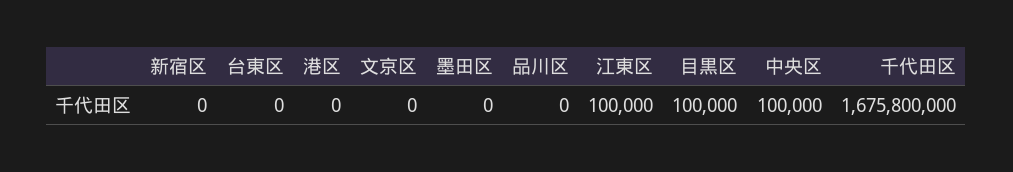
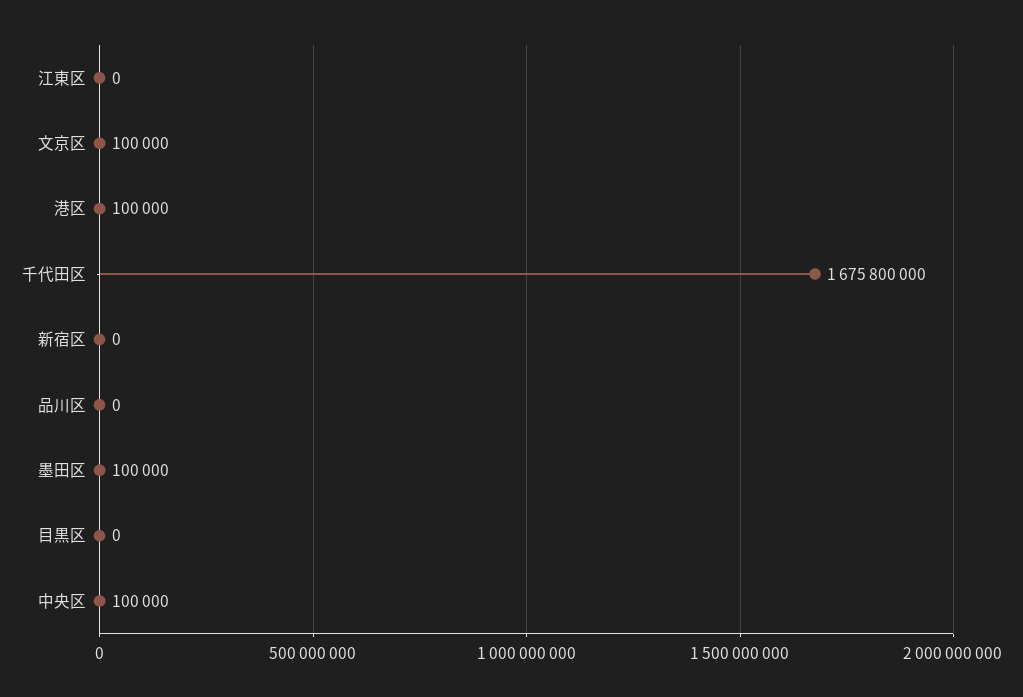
台東区: 0 -> none
港区: 0 -> 100000
文京区: 0 -> 100000
墨田区: 0 -> 100000
江東区: 100000 -> 0
目黒区: 100000 -> 0

